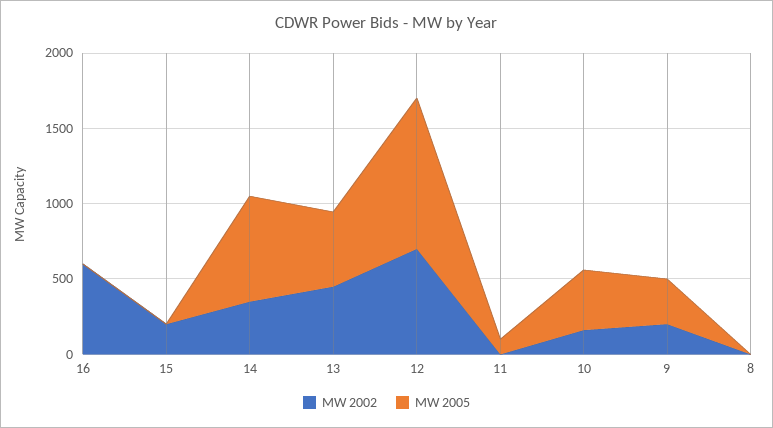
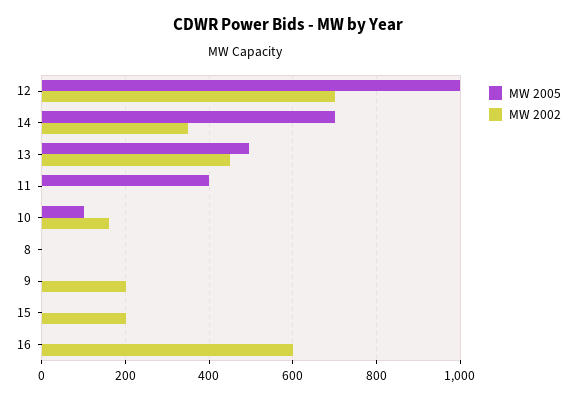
MW 2005, 11: 100 -> 400
MW 2005, 10: 400 -> 100
MW 2005, 9: 300 -> 0

